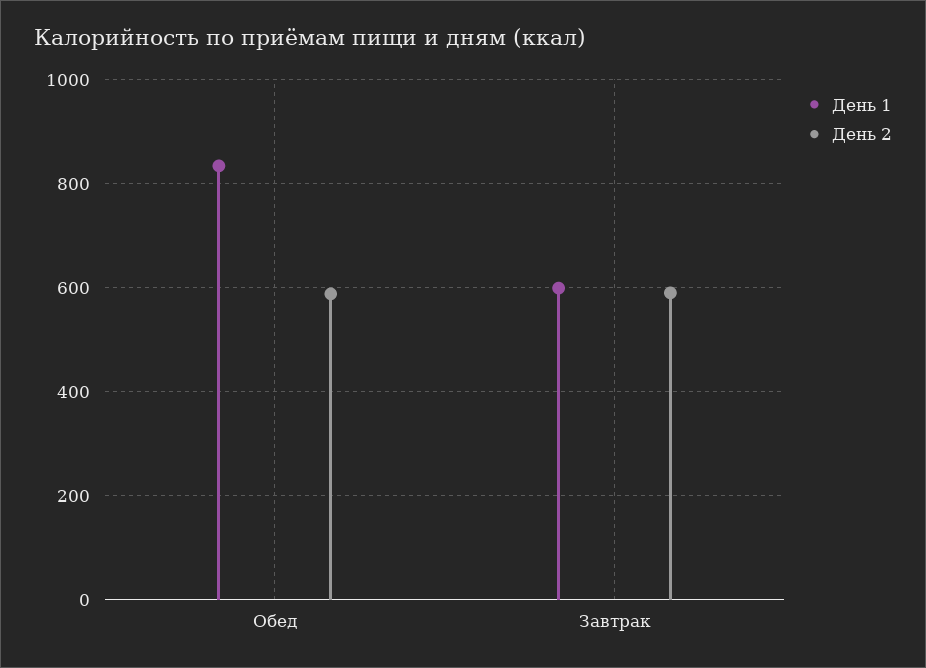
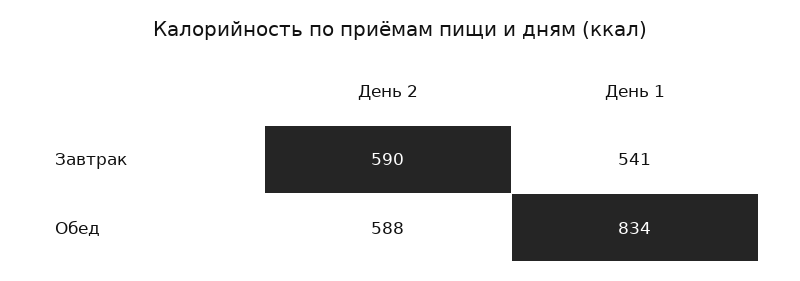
День 1, Завтрак: 600 -> 541

